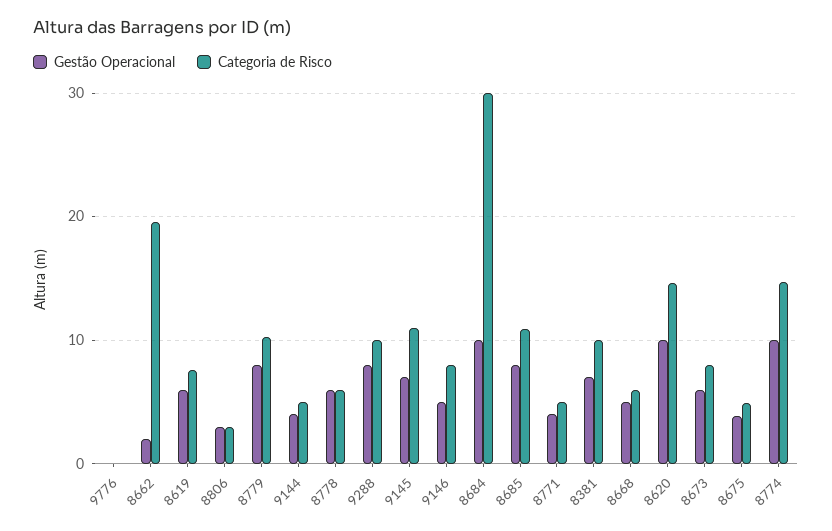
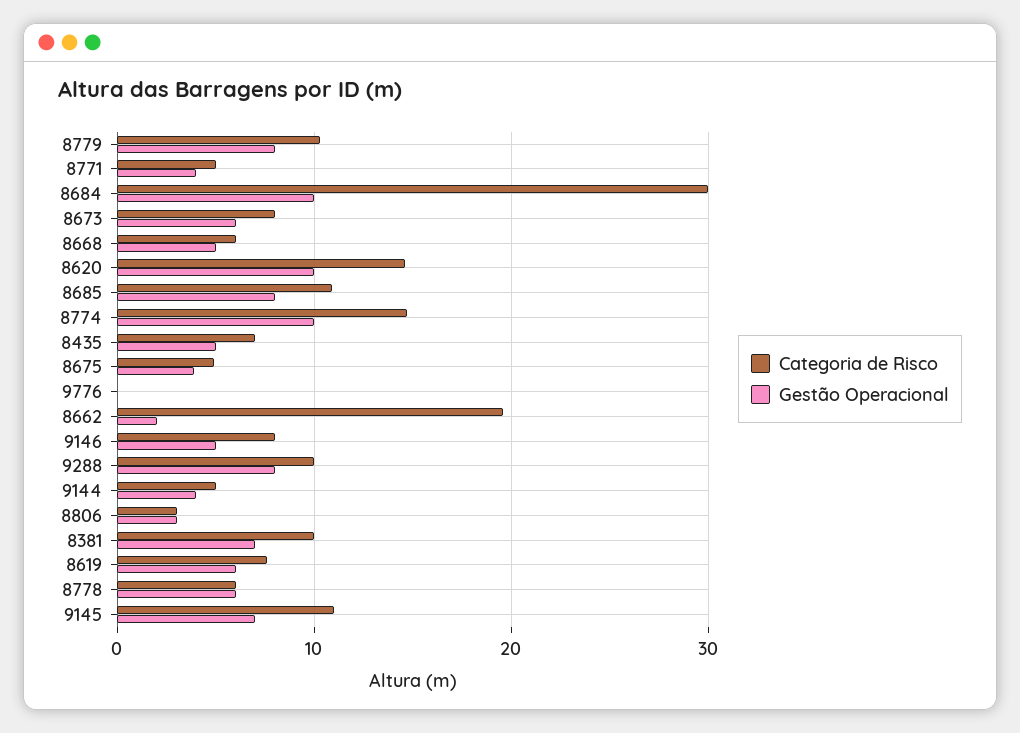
Categoria de Risco, 8435: none -> 7
Gestão Operacional, 8435: none -> 5

